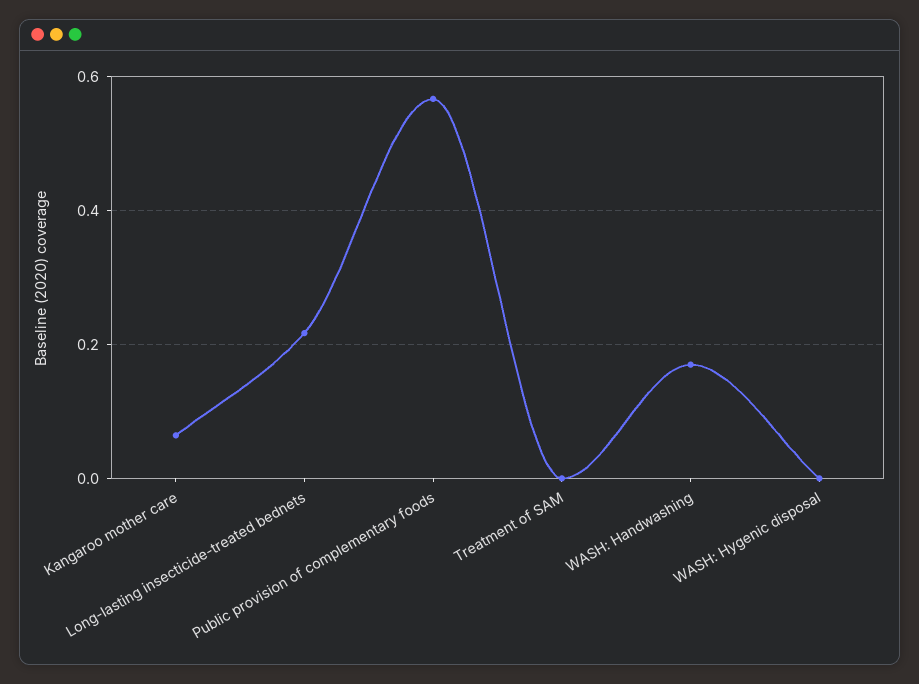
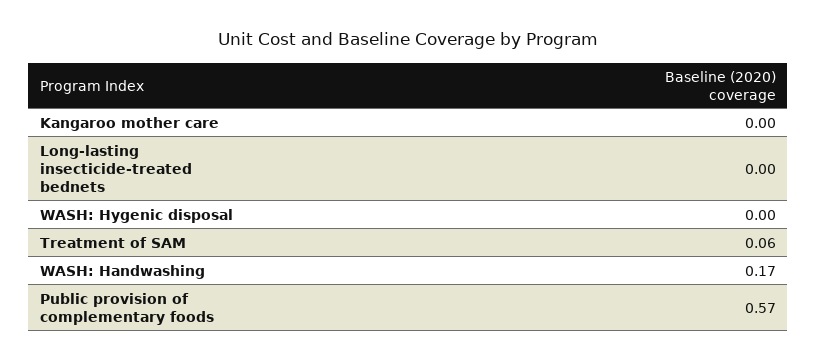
Kangaroo mother care: 0.06 -> 0
Long-lasting insecticide-treated bednets: 0.22 -> 0
Treatment of SAM: 0 -> 0.06

